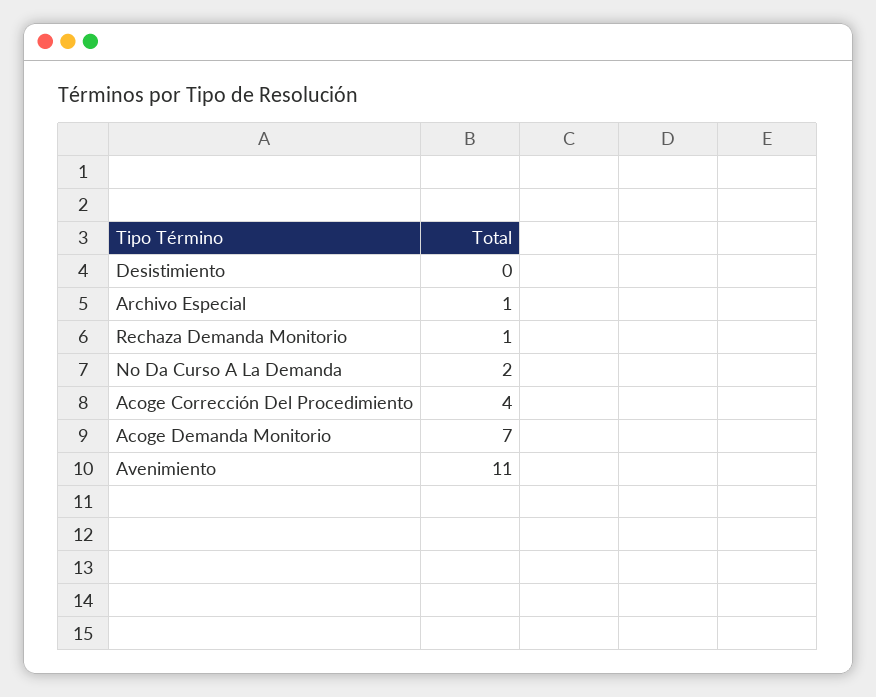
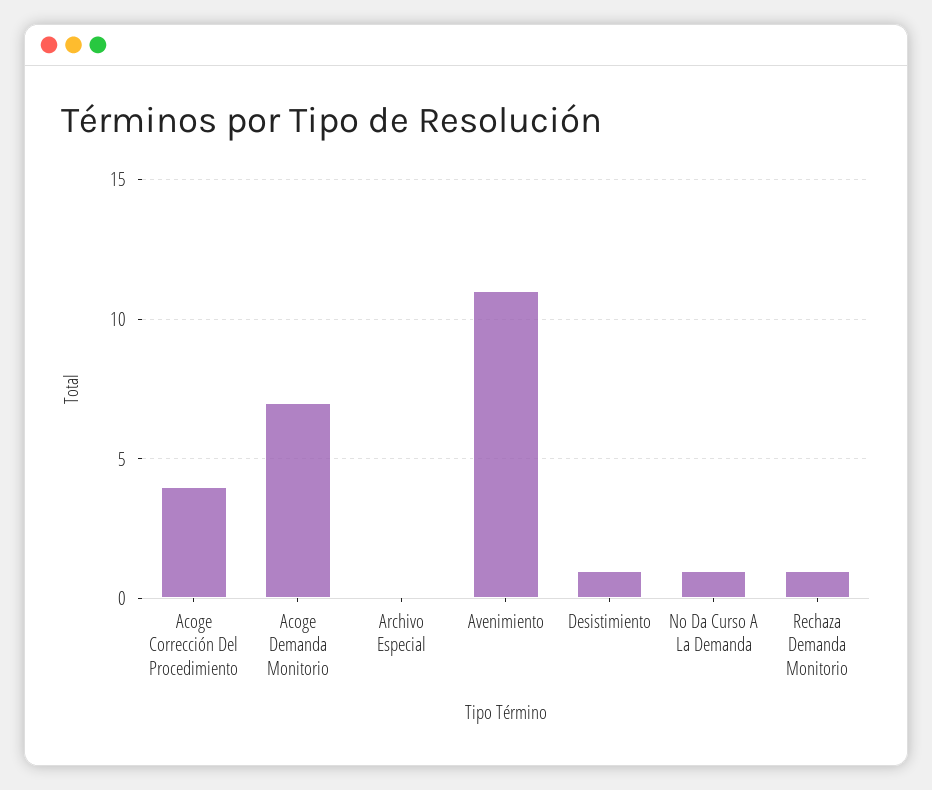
Desistimiento: 0 -> 1
Archivo Especial: 1 -> 0
No Da Curso A La Demanda: 2 -> 1

